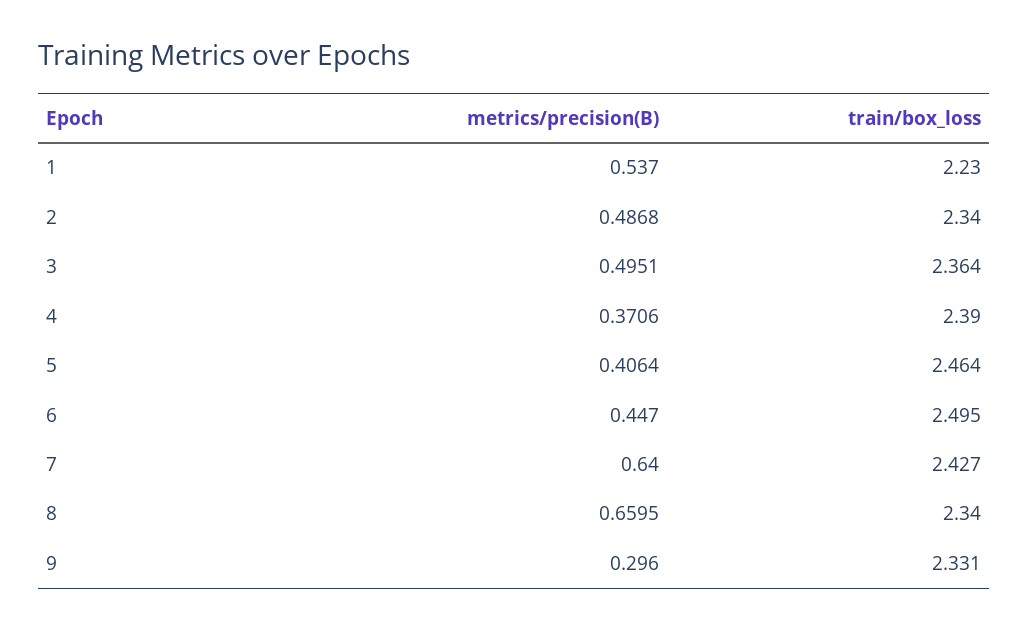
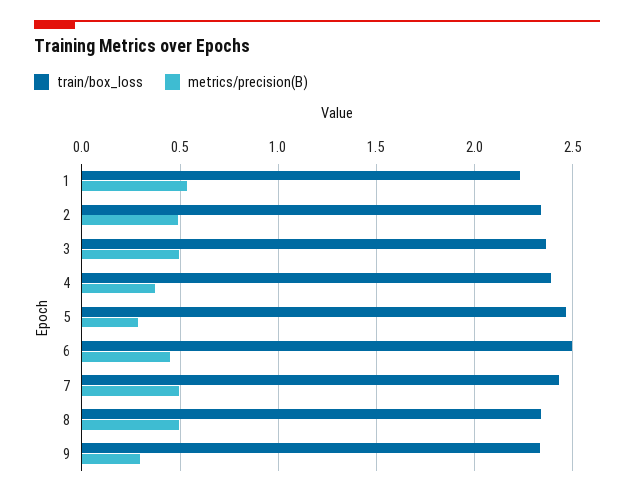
metrics/precision(B), 5: 0.4064 -> 0.3
metrics/precision(B), 7: 0.64 -> 0.5
metrics/precision(B), 8: 0.6595 -> 0.5

